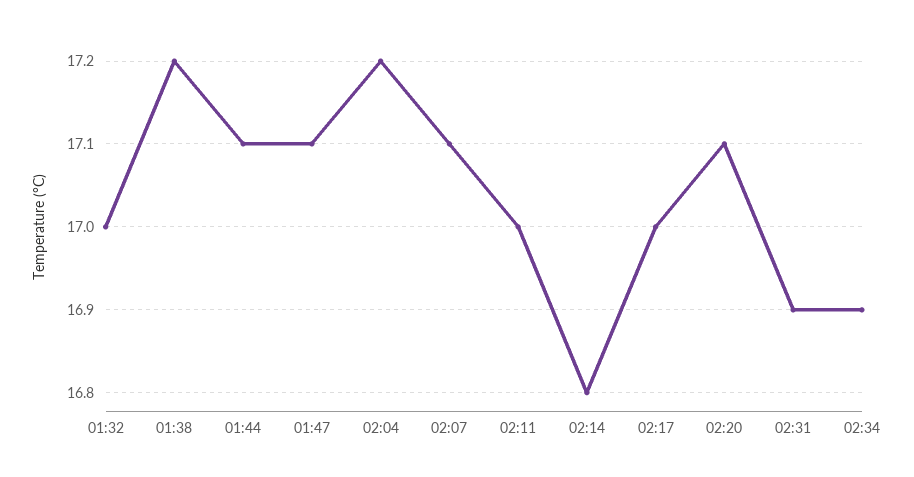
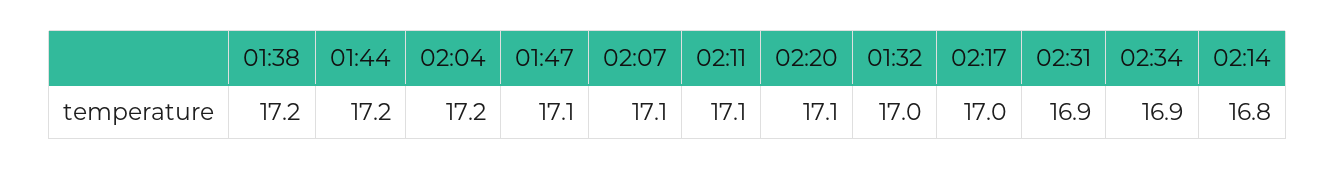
01:44: 17.1 -> 17.2
02:11: 17 -> 17.1

